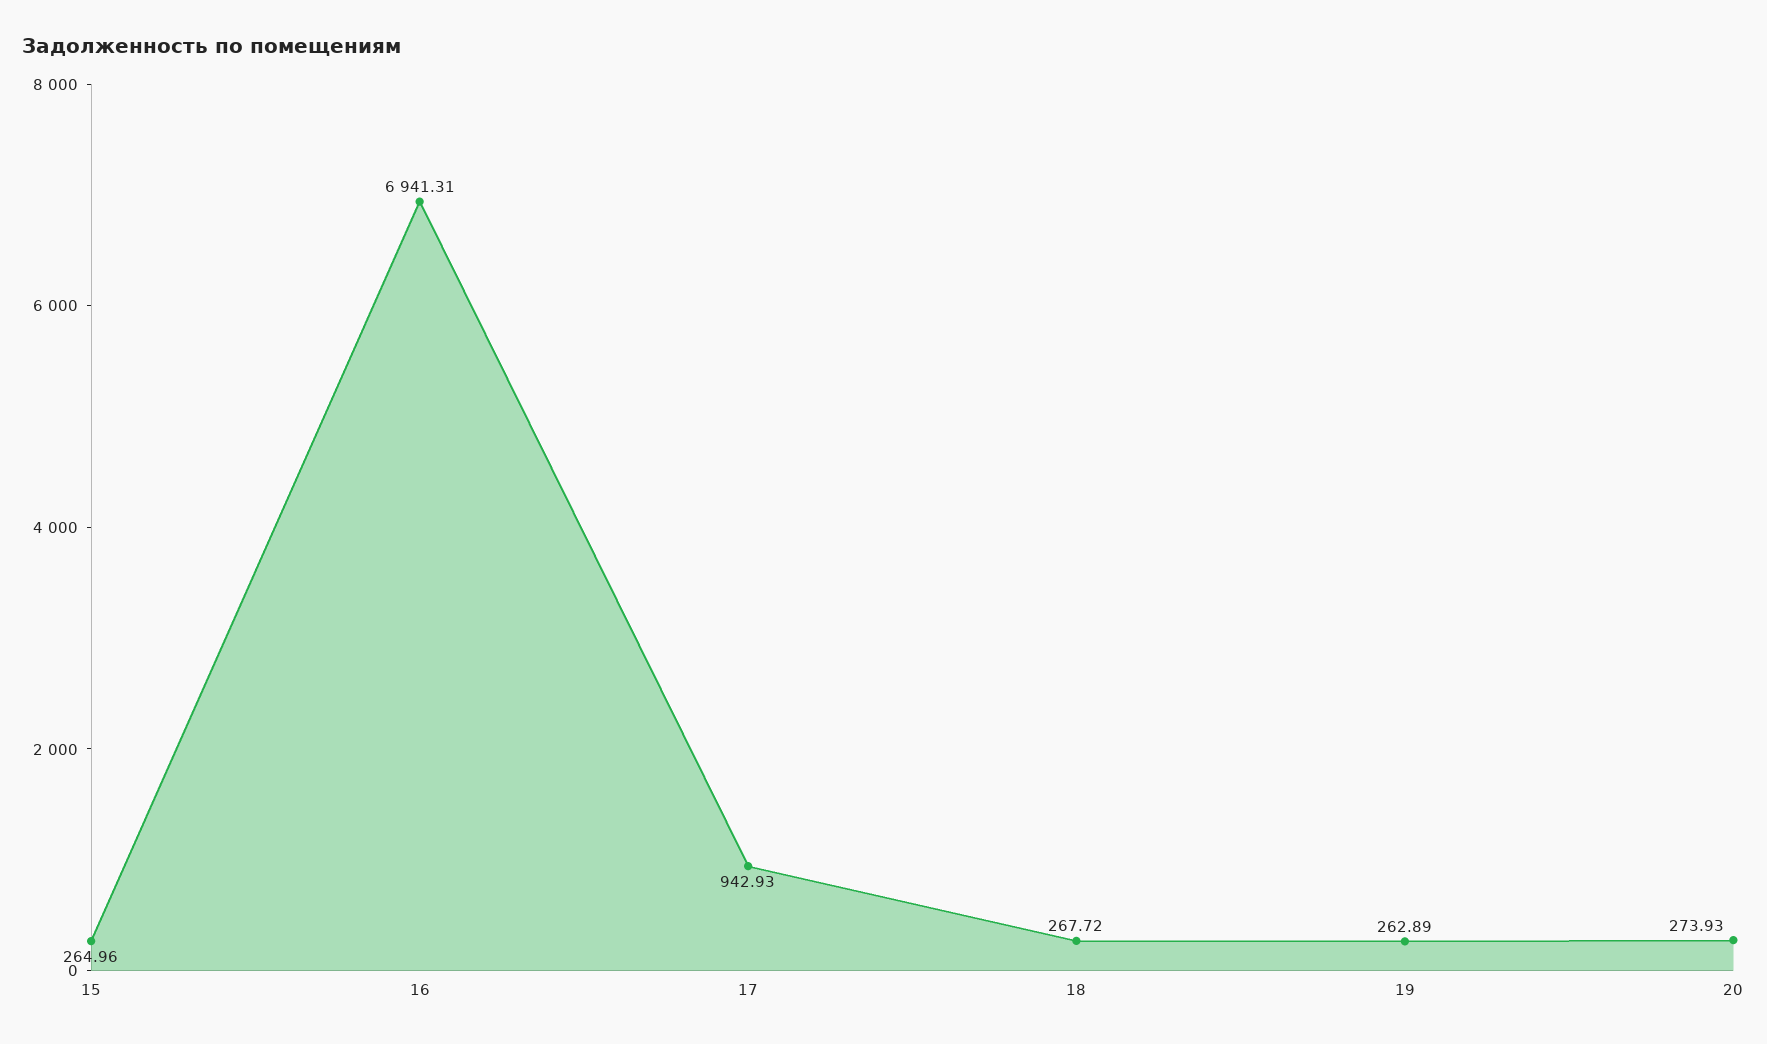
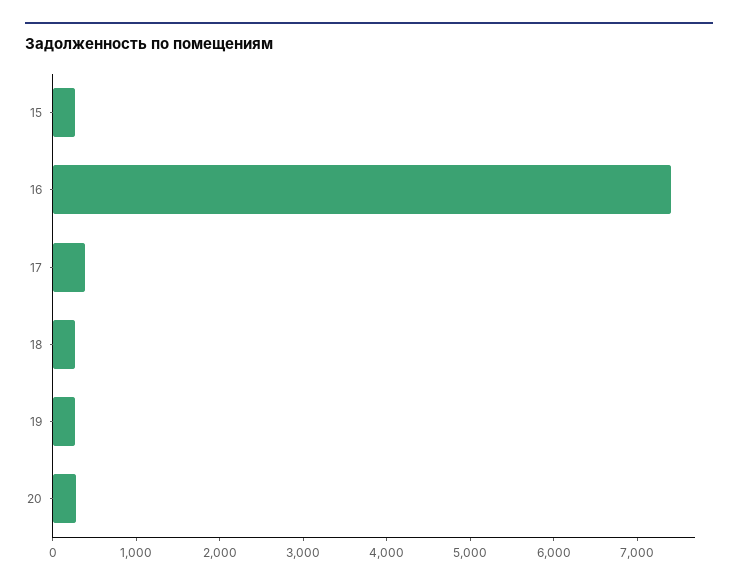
16: 6941.31 -> 7400
17: 942.93 -> 400

